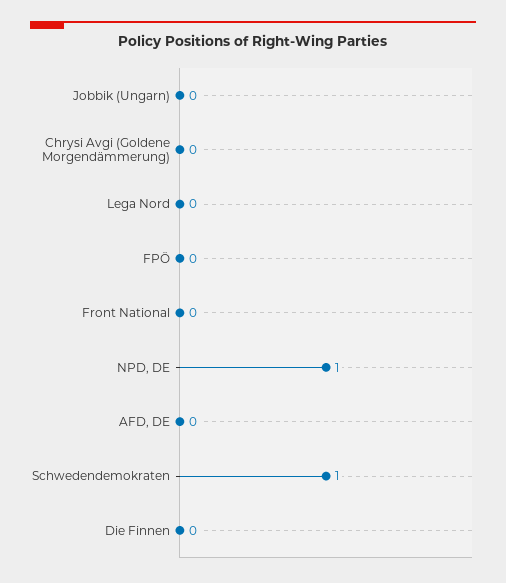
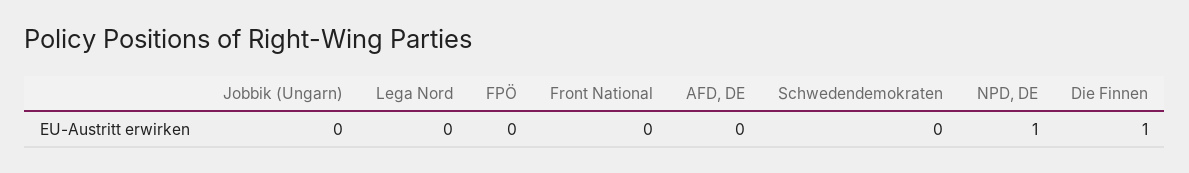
Chrysi Avgi (Goldene Morgendämmerung): 0 -> none
Schwedendemokraten: 1 -> 0
Die Finnen: 0 -> 1

